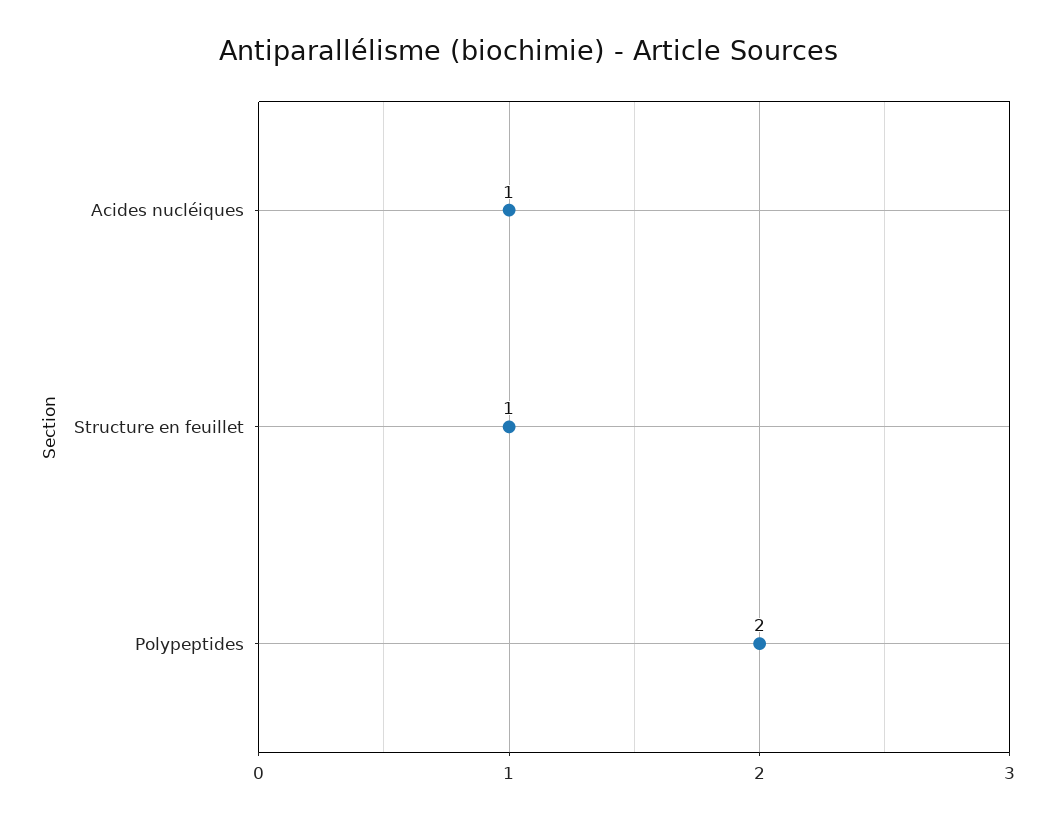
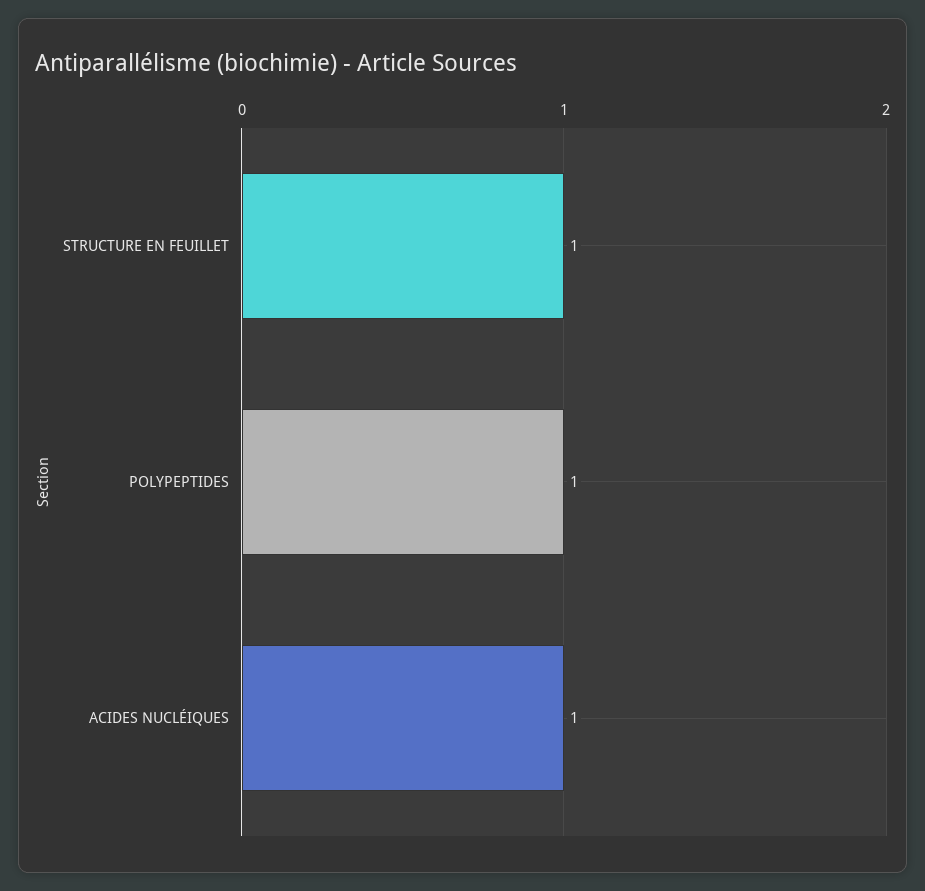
Polypeptides: 2 -> 1

